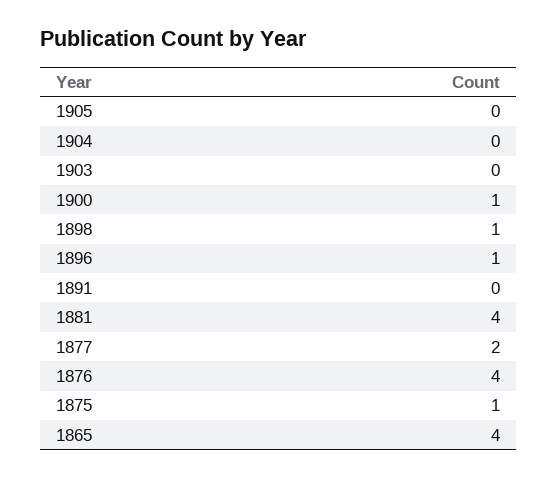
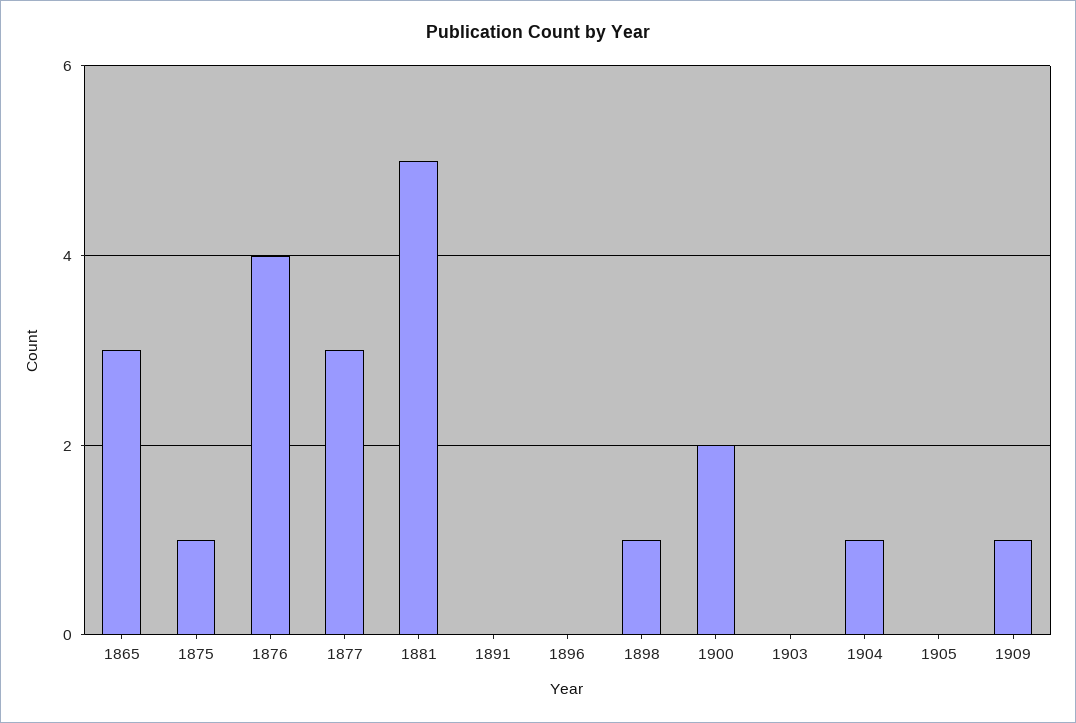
1904: 0 -> 1
1900: 1 -> 2
1896: 1 -> 0
1881: 4 -> 5
1877: 2 -> 3
1865: 4 -> 3
1909: none -> 1

